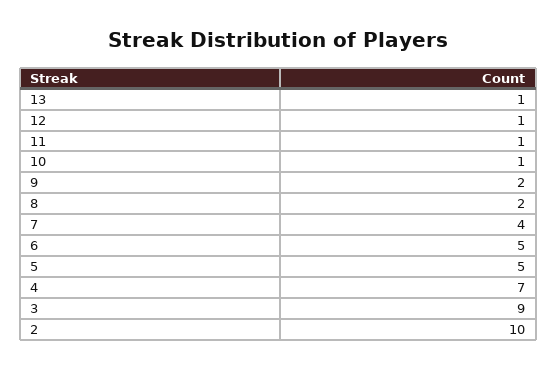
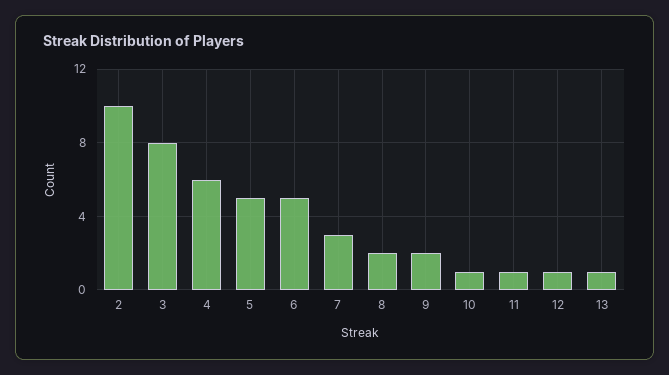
7: 4 -> 3
4: 7 -> 6
3: 9 -> 8

